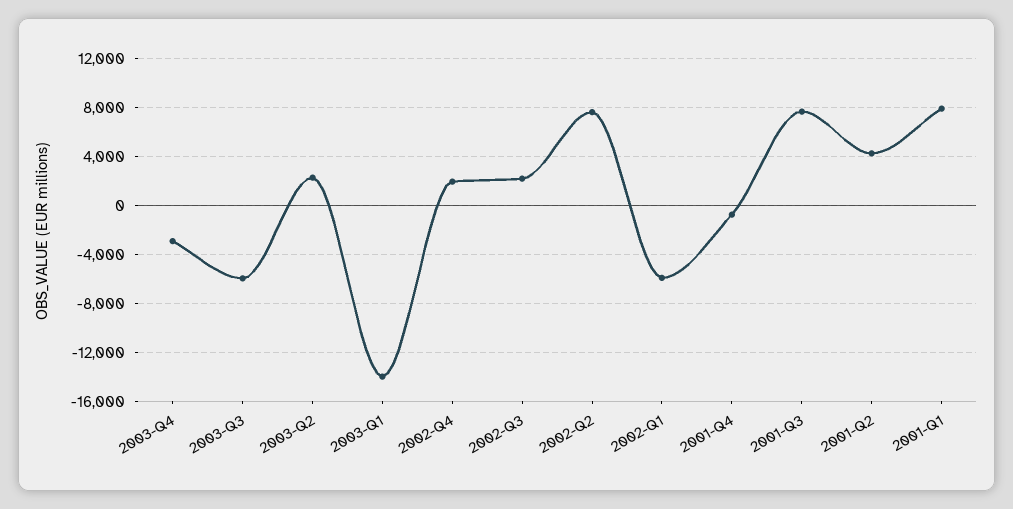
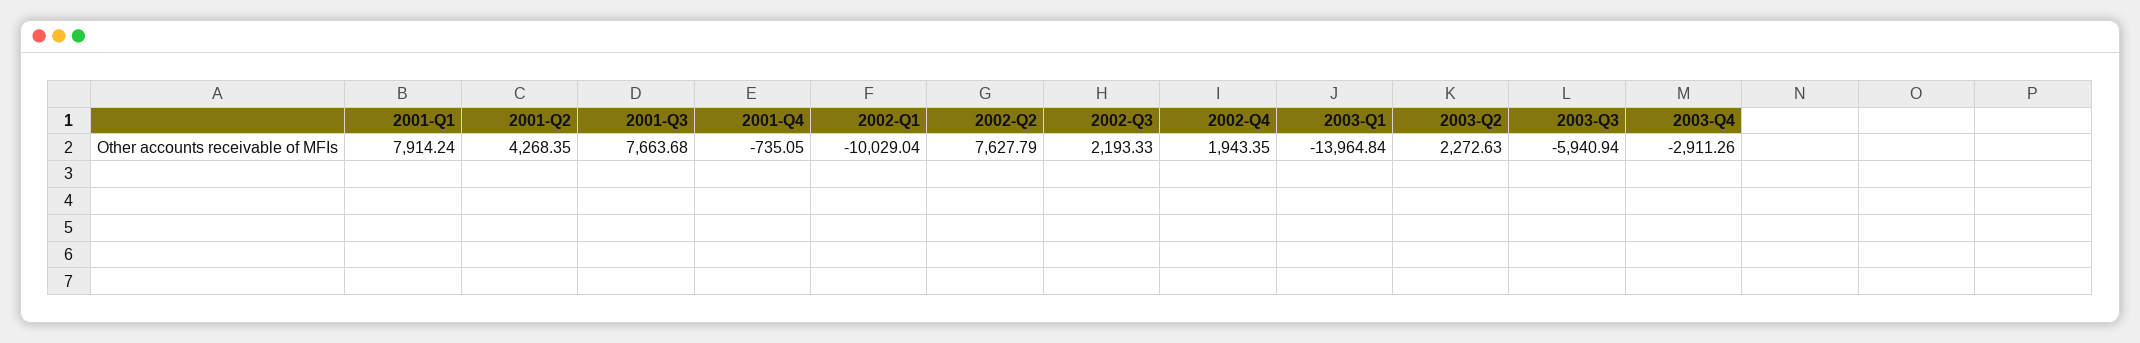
2002-Q1: -6000 -> -10029.04

